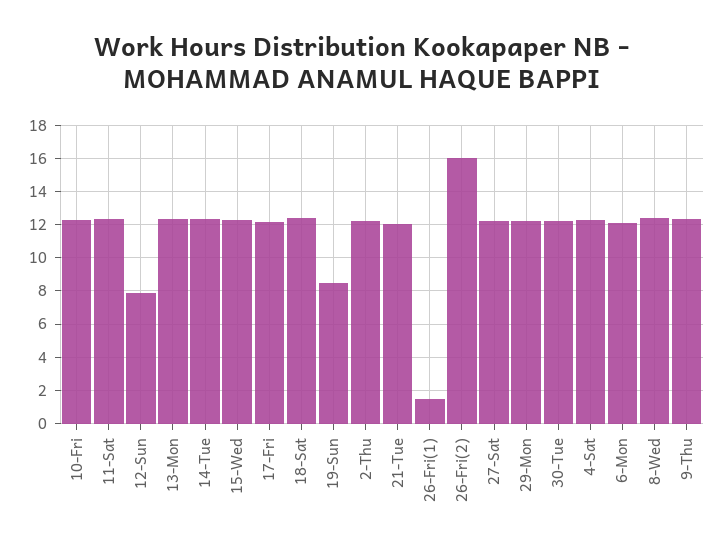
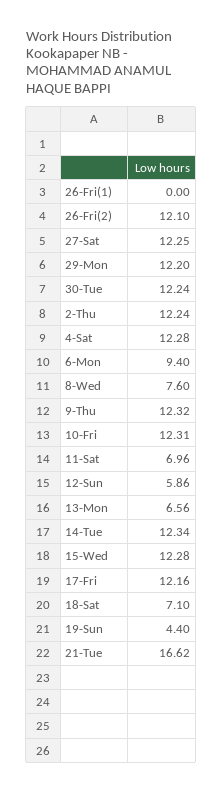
11-Sat: 12.5 -> 6.96
12-Sun: 8 -> 5.86
13-Mon: 12.5 -> 6.56
18-Sat: 12.5 -> 7.1
19-Sun: 8.5 -> 4.4
21-Tue: 12 -> 16.62
26-Fri(1): 1.5 -> 0
26-Fri(2): 16 -> 12.1
6-Mon: 12 -> 9.4
8-Wed: 12.5 -> 7.6

